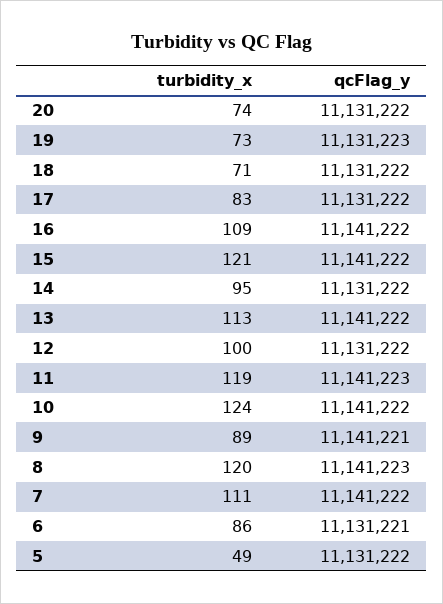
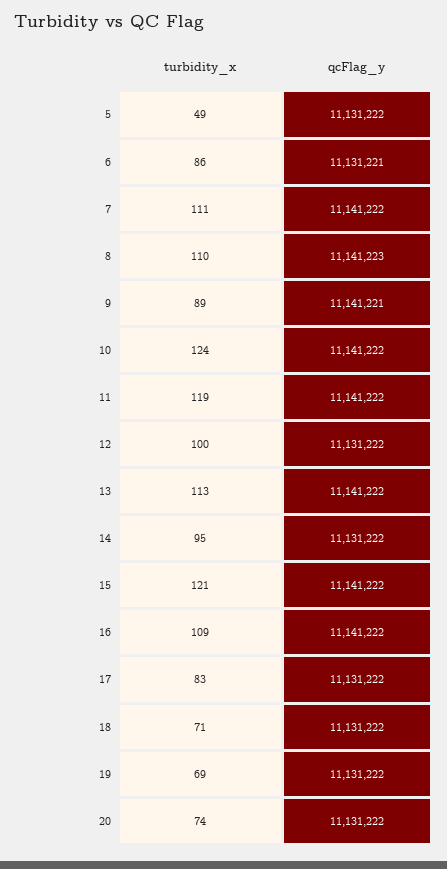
turbidity_x, 19: 73 -> 69
qcFlag_y, 19: 11131223 -> 11131222
qcFlag_y, 11: 11141223 -> 11141222
turbidity_x, 8: 120 -> 110

